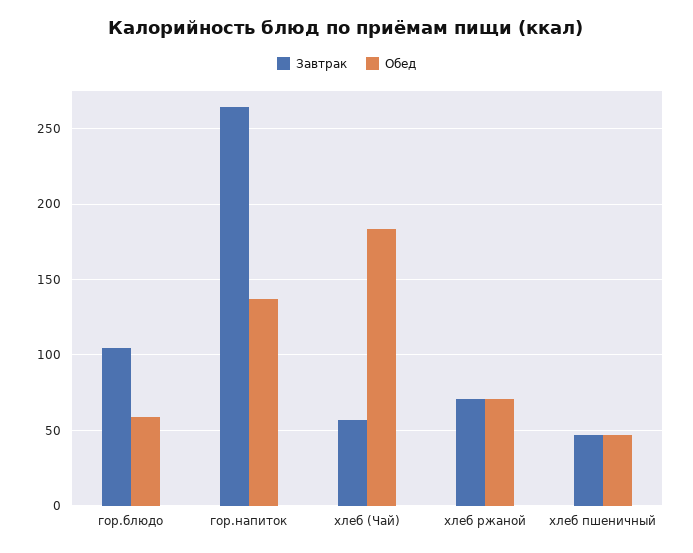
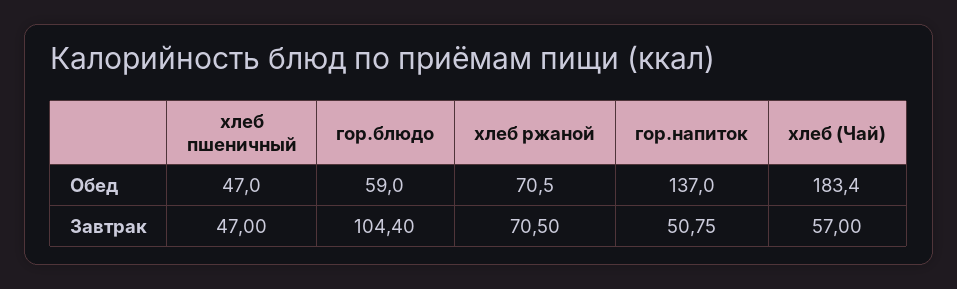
Завтрак, гор.напиток: 265 -> 50.75

